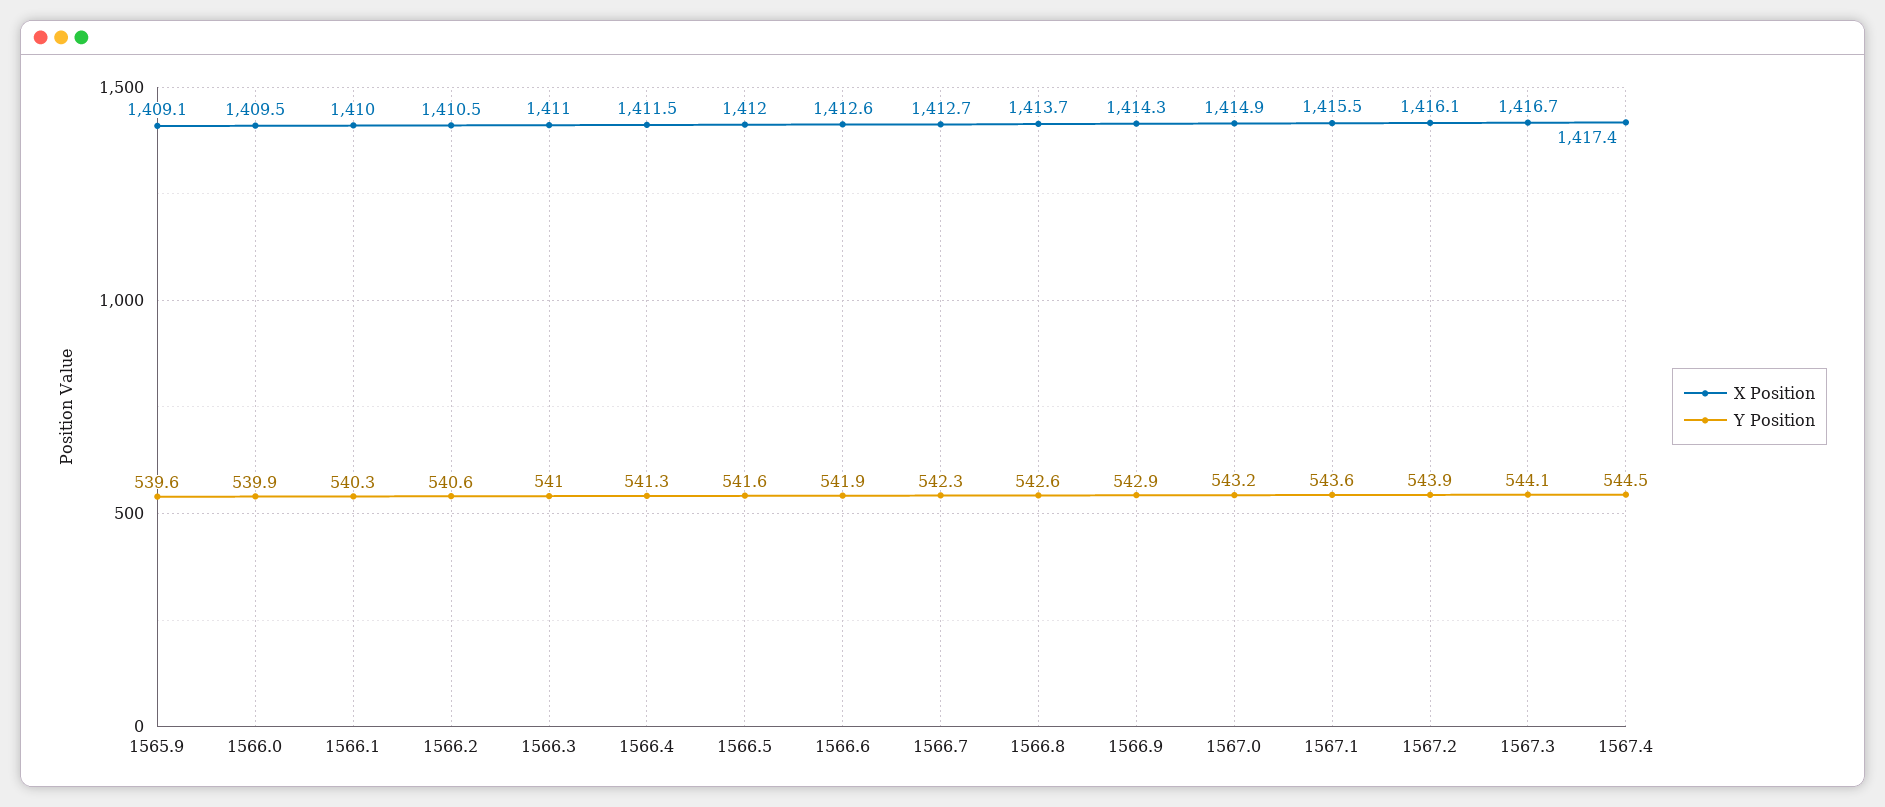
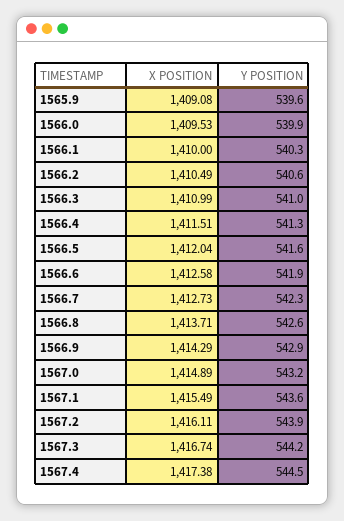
Y Position, 1567.3: 544.1 -> 544.2

